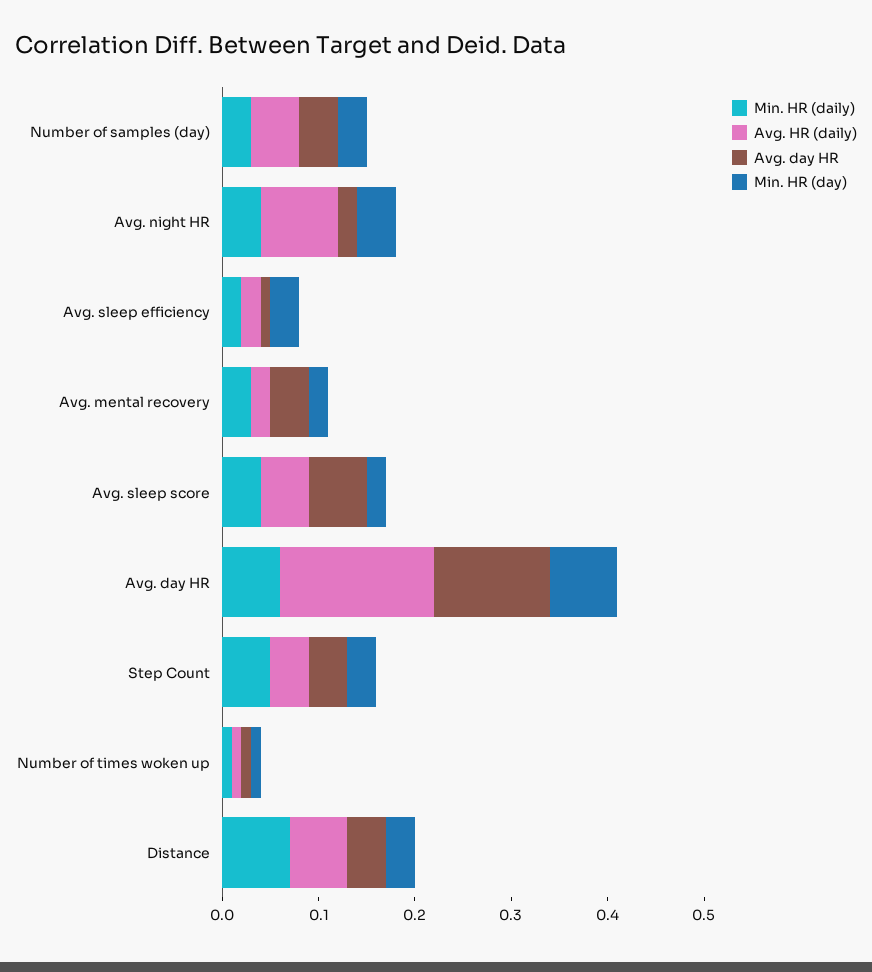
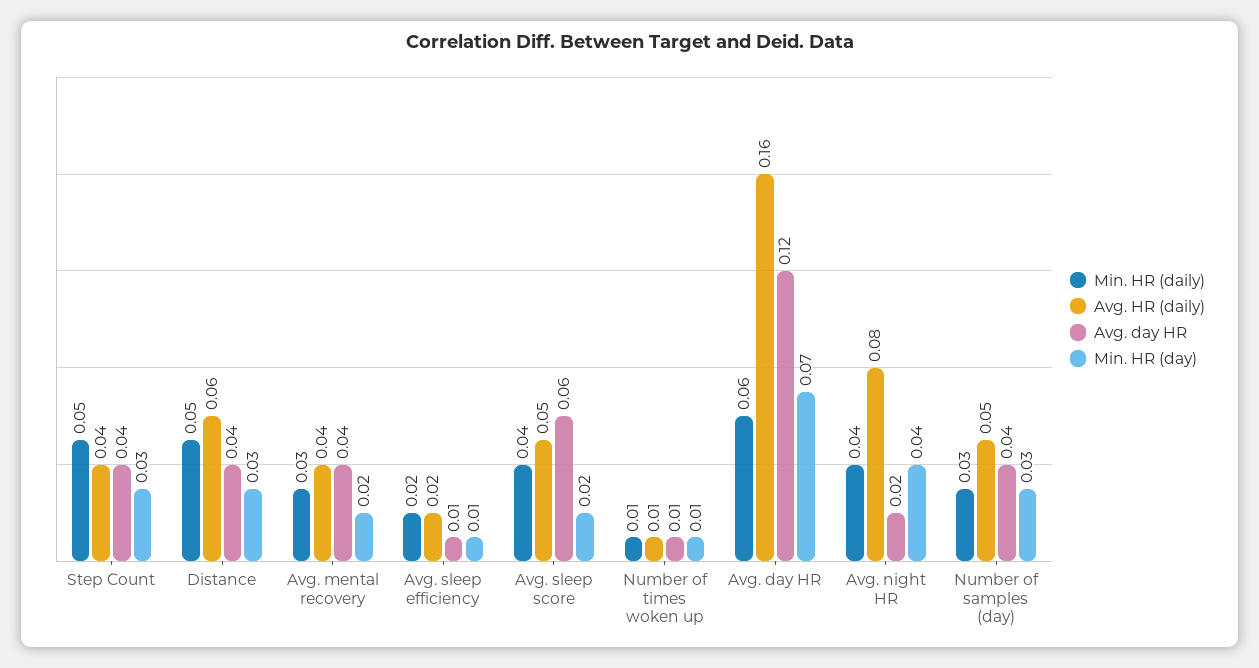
Min. HR (day), Avg. sleep efficiency: 0.03 -> 0.01
Avg. HR (daily), Avg. mental recovery: 0.02 -> 0.04
Min. HR (daily), Distance: 0.07 -> 0.05

